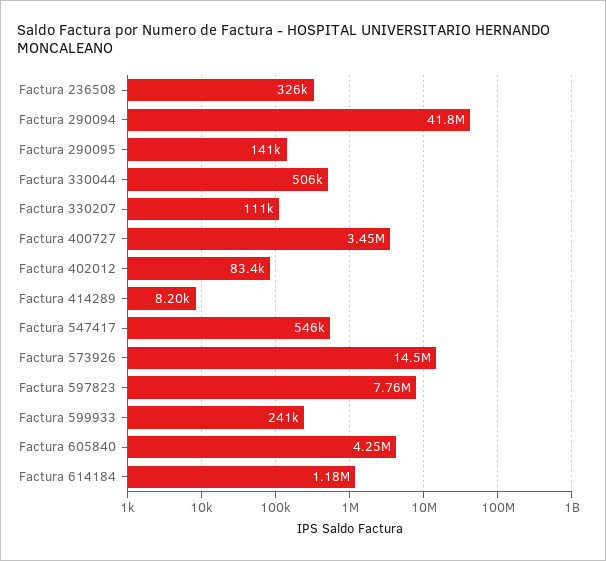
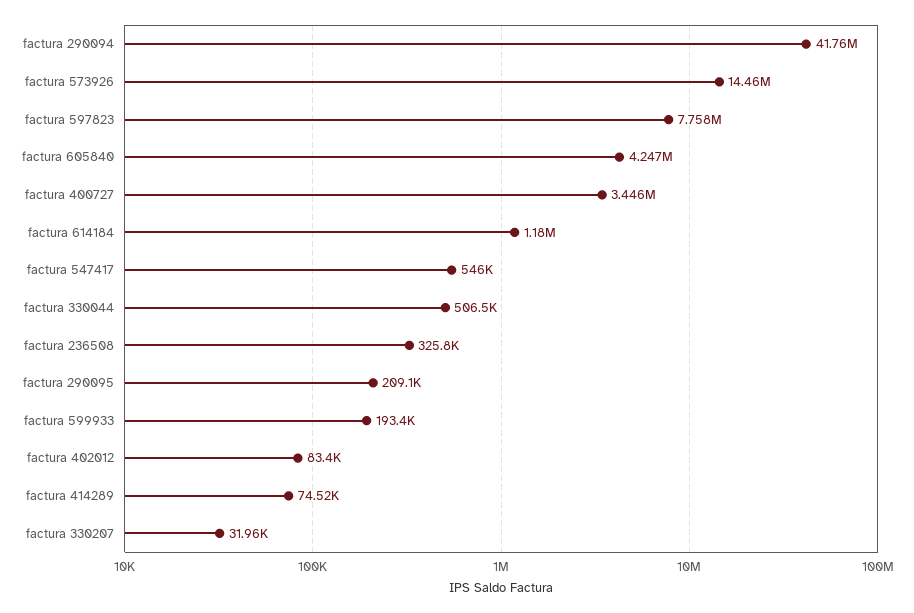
Factura 290095: 141000 -> 209100
Factura 330207: 111000 -> 31960
Factura 414289: 8200 -> 74520
Factura 599933: 241000 -> 193400

